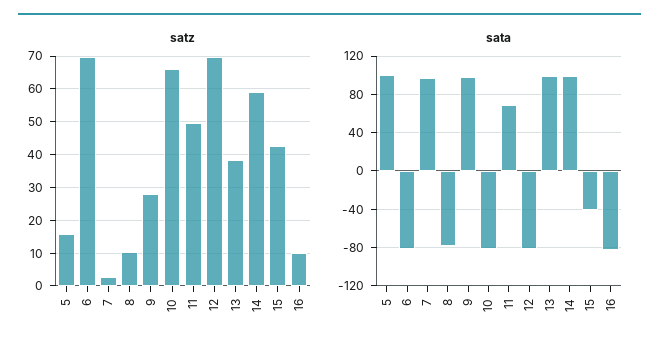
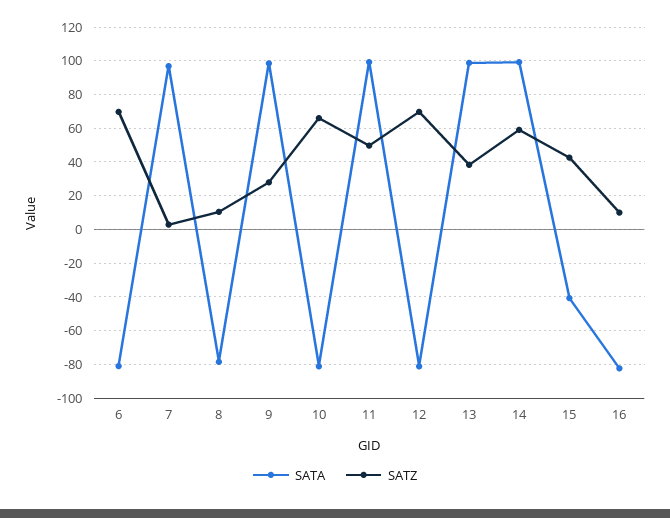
satz, 5: 16 -> none
sata, 5: 100 -> none
sata, 11: 70 -> 100

